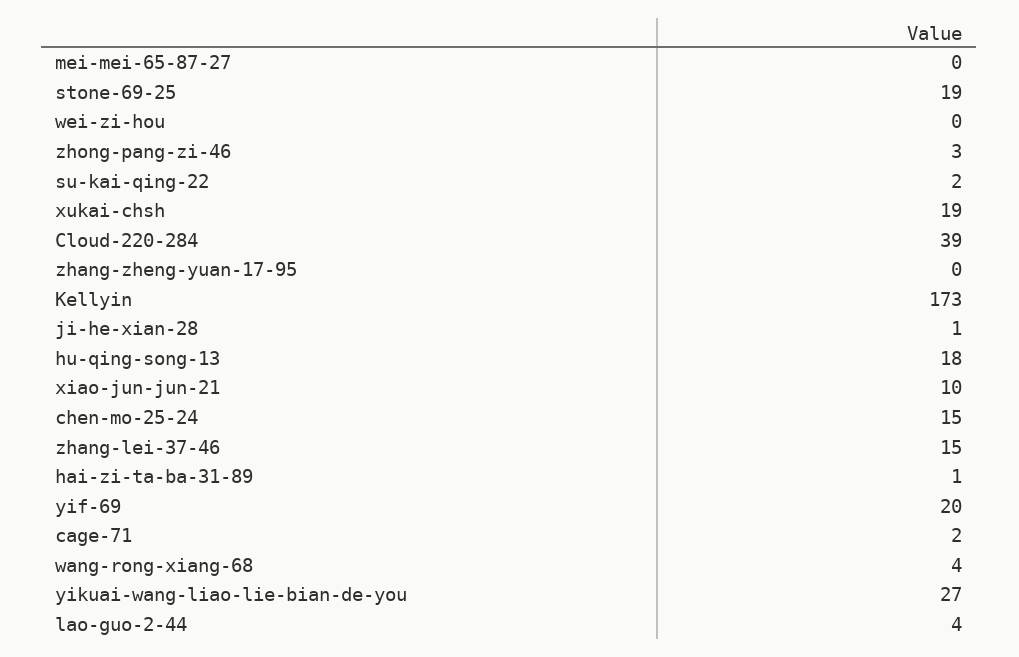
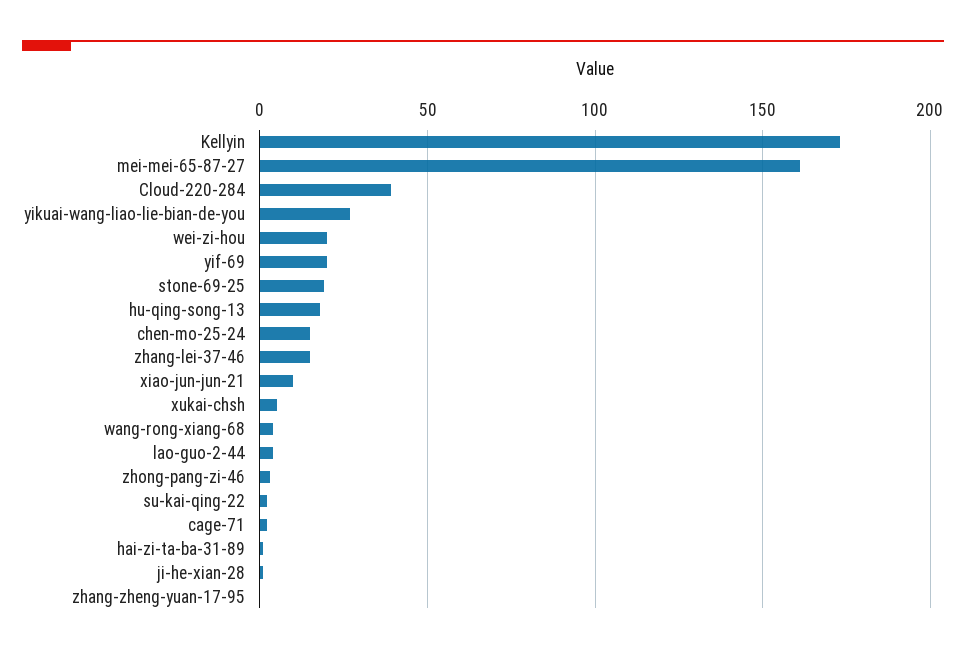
mei-mei-65-87-27: 0 -> 160
wei-zi-hou: 0 -> 20
xukai-chsh: 19 -> 5

